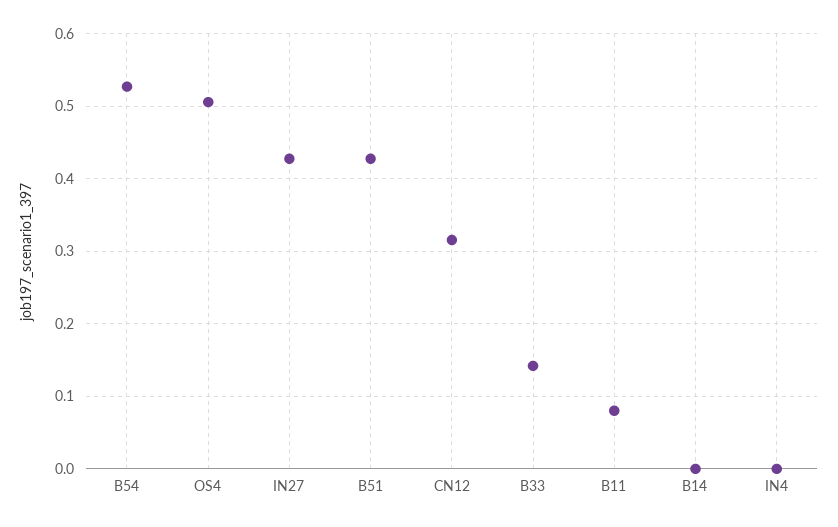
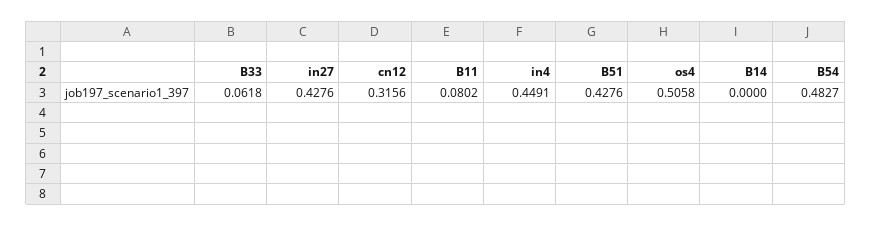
B54: 0.53 -> 0.4827
B33: 0.14 -> 0.0618
IN4: 0 -> 0.4491

